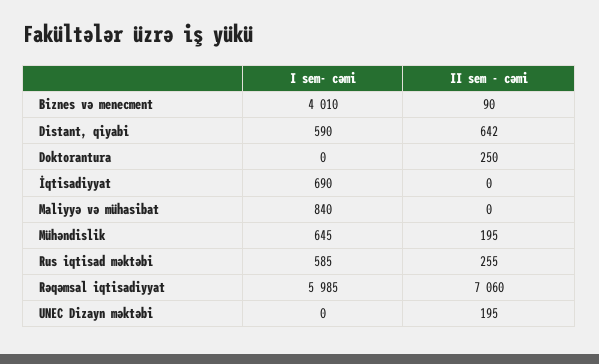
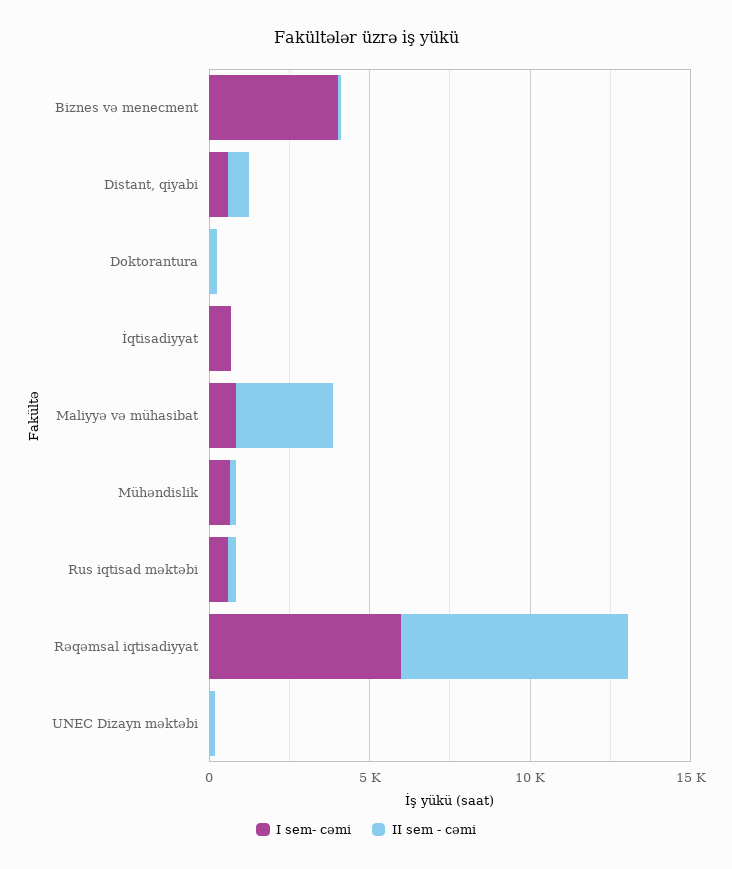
II sem - cəmi, Maliyyə və mühasibat: 0 -> 3000

